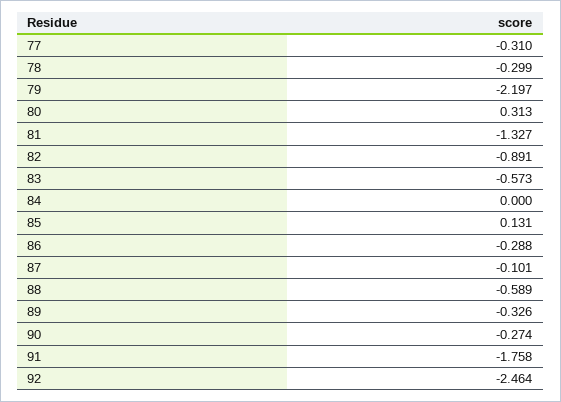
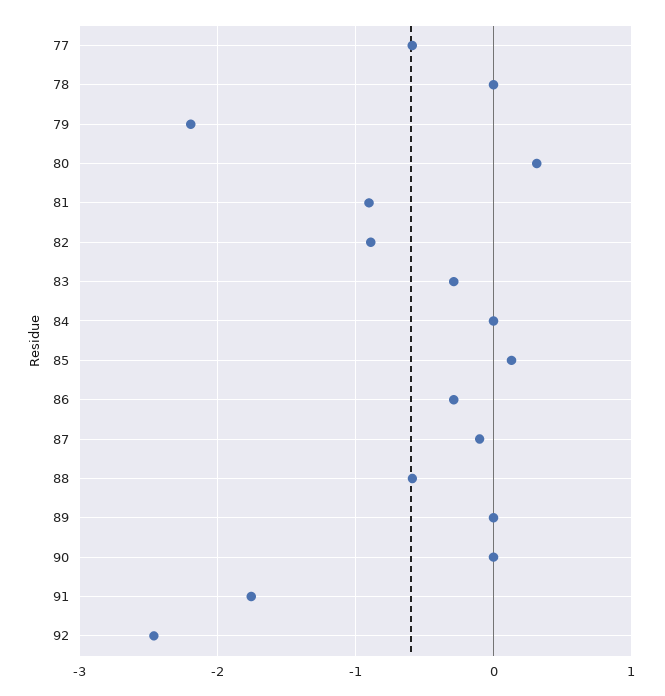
77: -0.31 -> -0.6
78: -0.299 -> 0
81: -1.327 -> -0.9
83: -0.573 -> -0.3
89: -0.326 -> 0
90: -0.274 -> 0

